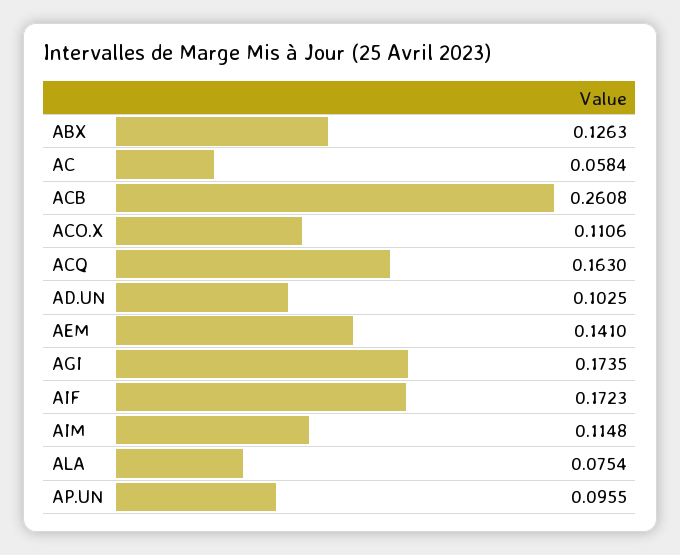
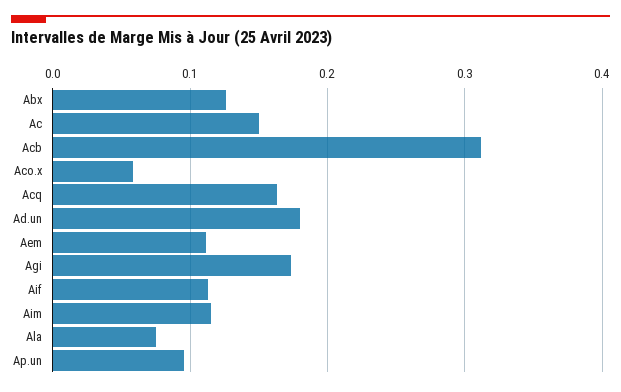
AC: 0.0584 -> 0.15
ACB: 0.2608 -> 0.31
ACO.X: 0.1106 -> 0.06
AD.UN: 0.1025 -> 0.18
AEM: 0.141 -> 0.11
AIF: 0.1723 -> 0.11

